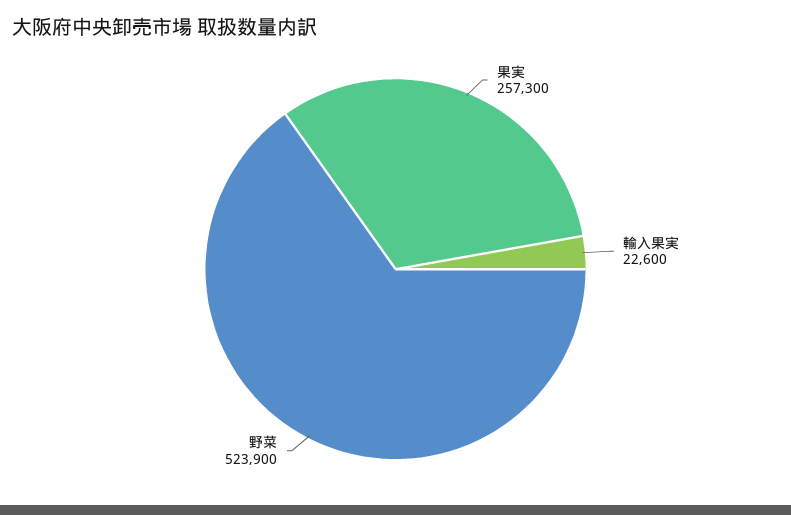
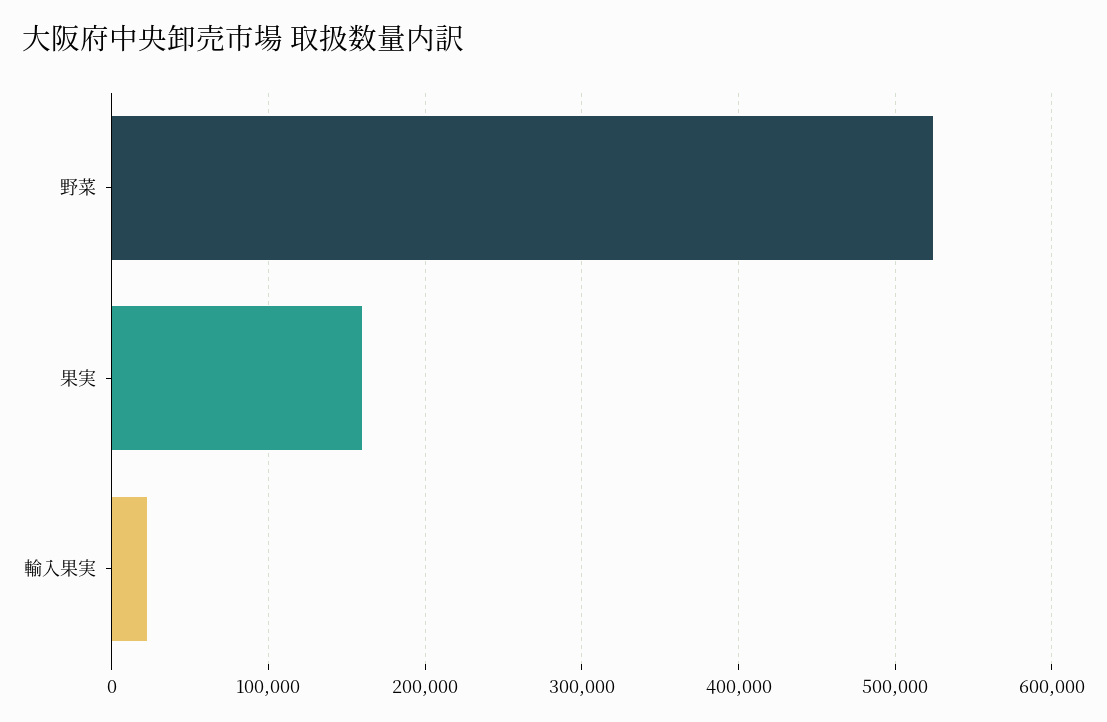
果実: 257300 -> 160000

